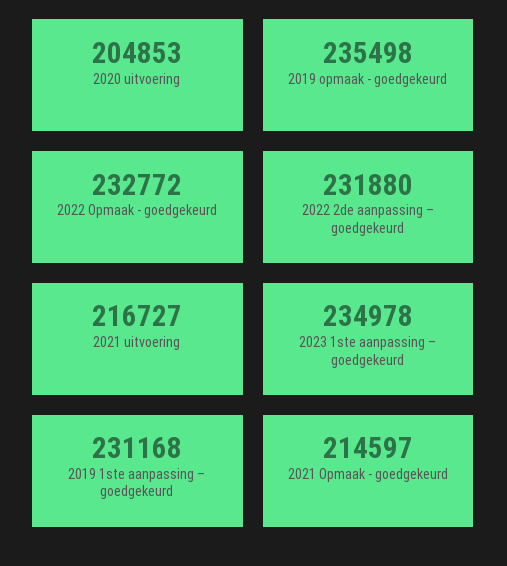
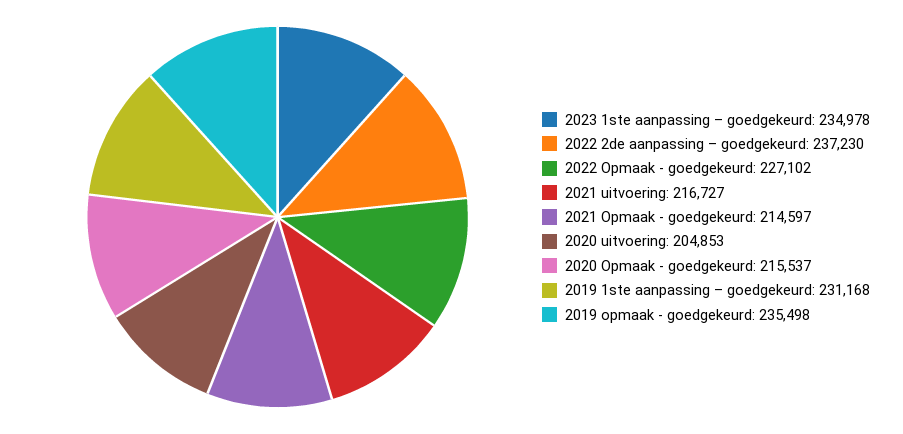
2022 Opmaak - goedgekeurd: 232772 -> 227102
2022 2de aanpassing – goedgekeurd: 231880 -> 237230
2020 Opmaak - goedgekeurd: none -> 215537

